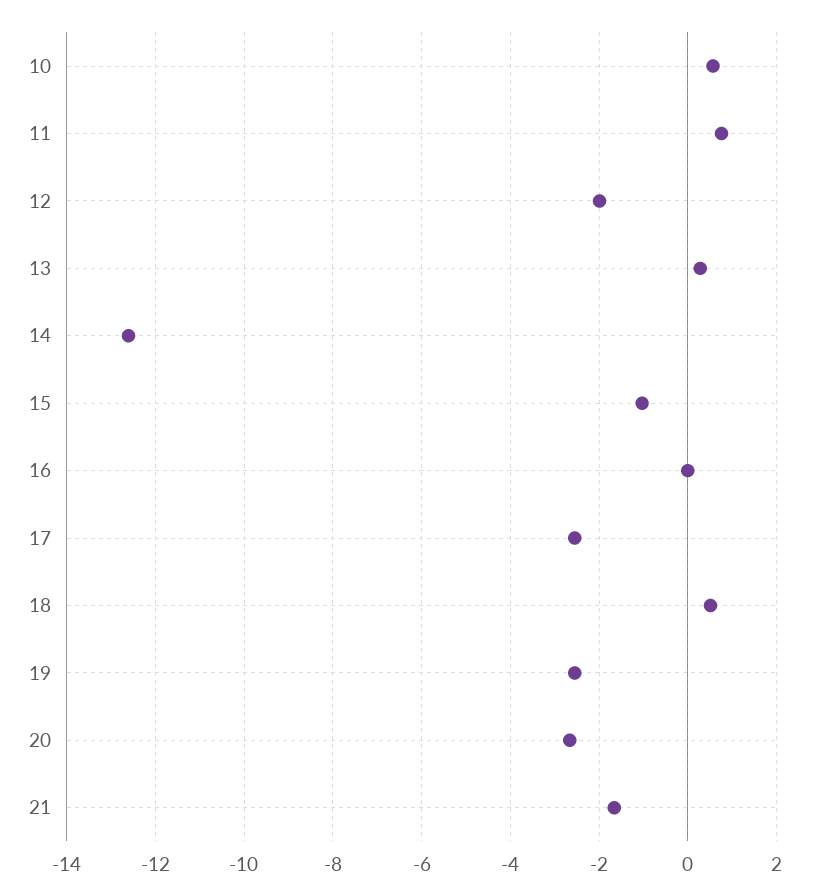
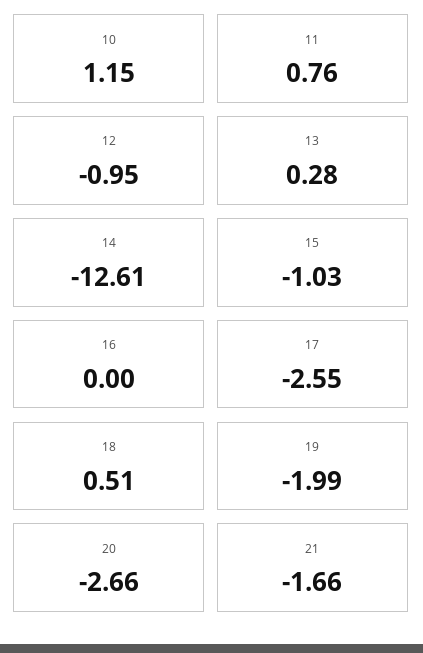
10: 0.6 -> 1.15
12: -2 -> -0.95
19: -2.6 -> -1.99

